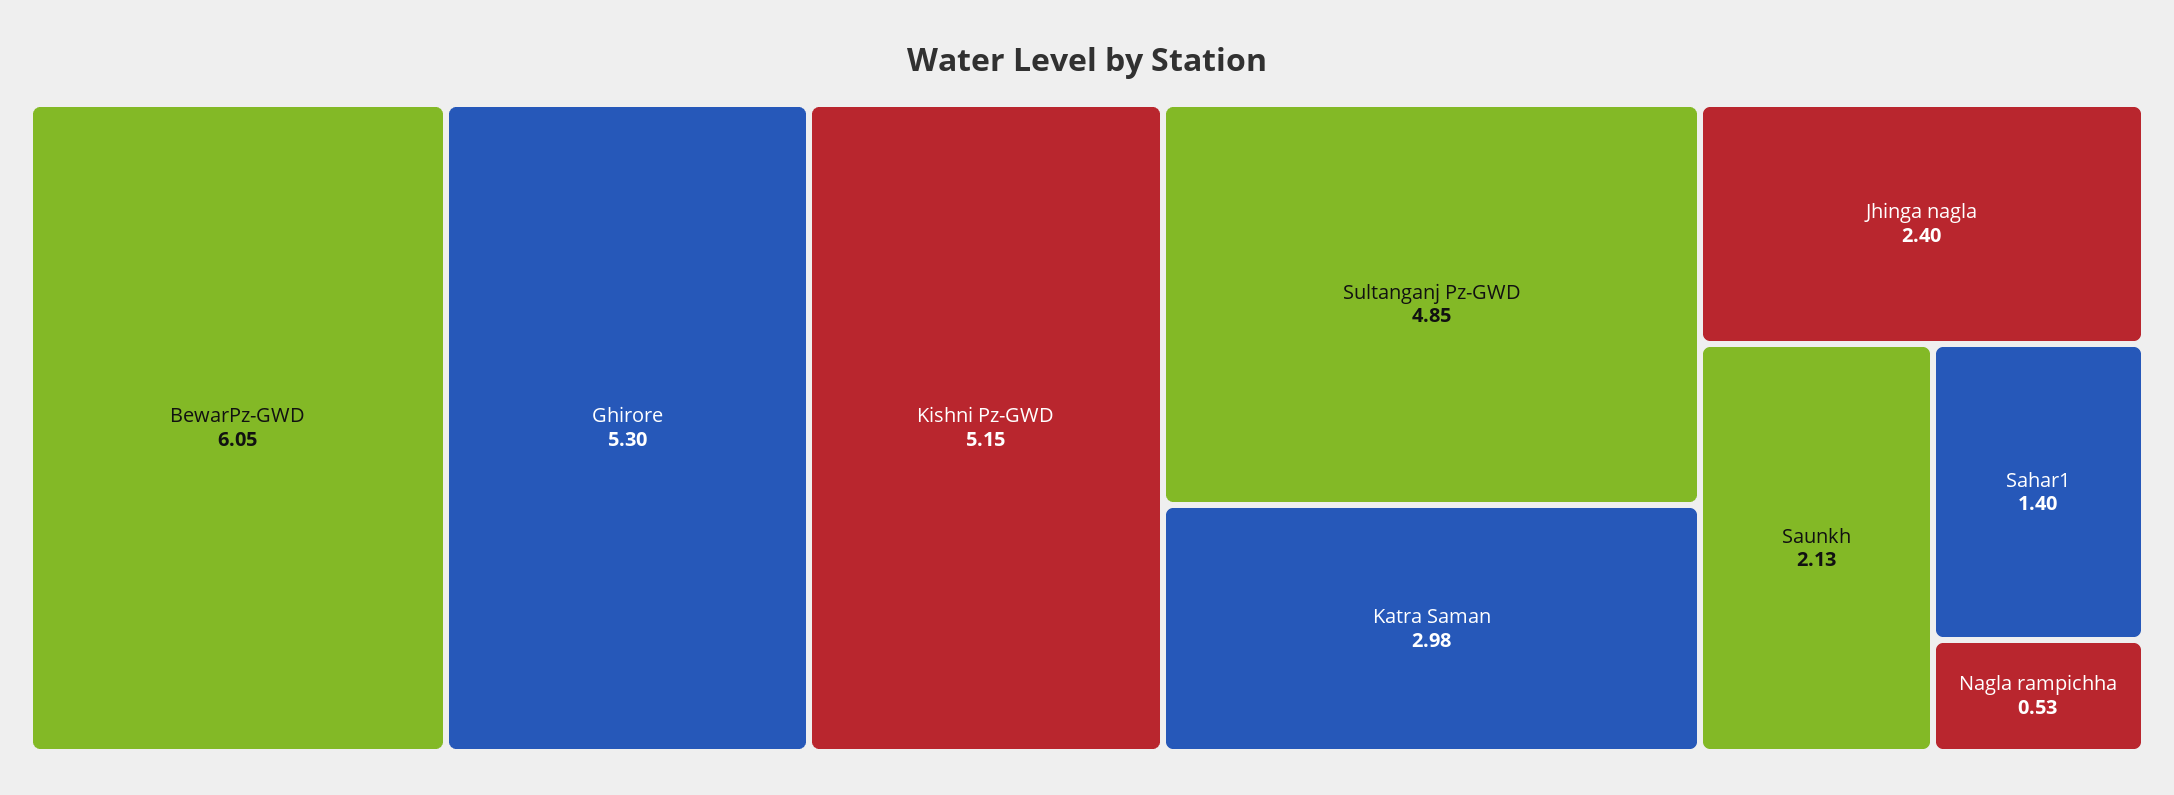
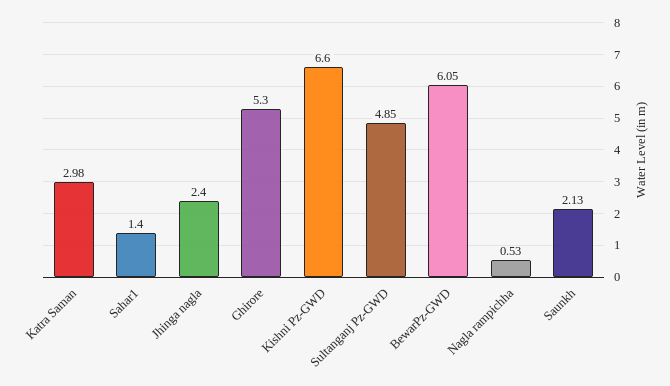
Kishni Pz-GWD: 5.15 -> 6.6

